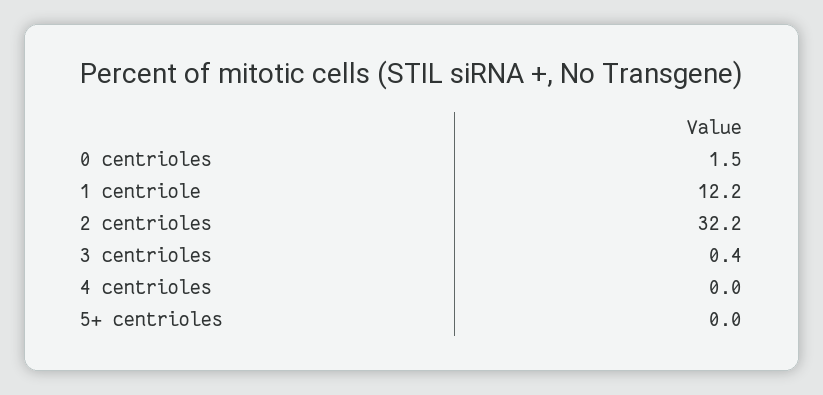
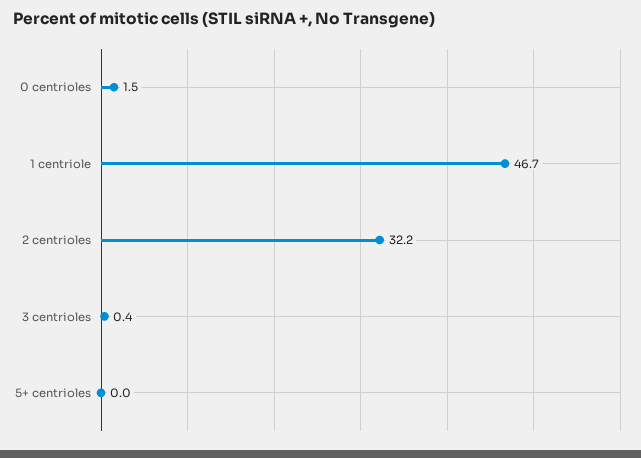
1 centriole: 12.2 -> 46.7
4 centrioles: 0 -> none

